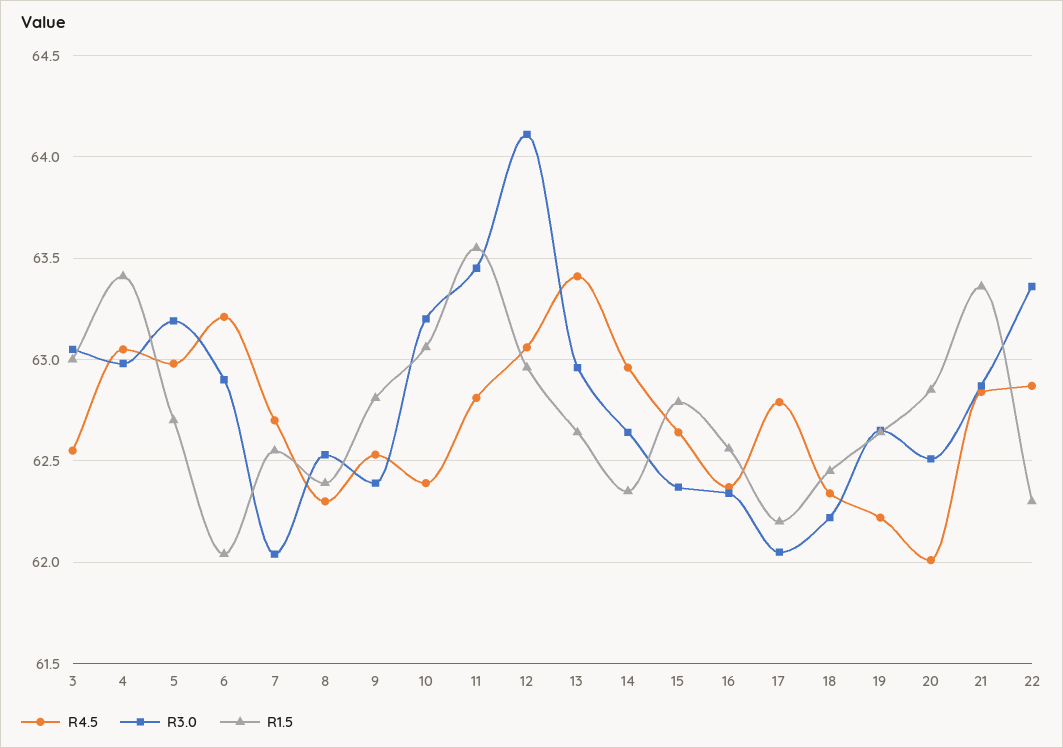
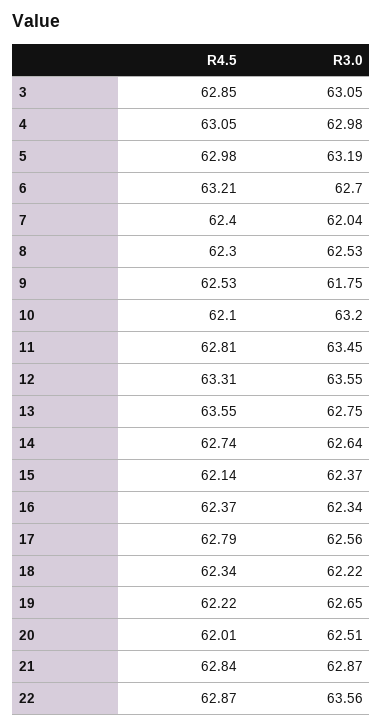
R4.5, 3: 62.55 -> 62.85
R1.5, 3: 63 -> none
R1.5, 4: 63.4 -> none
R1.5, 5: 62.7 -> none
R3.0, 6: 62.9 -> 62.7
R1.5, 6: 62.05 -> none
R4.5, 7: 62.7 -> 62.4
R1.5, 7: 62.55 -> none
R1.5, 8: 62.4 -> none
R3.0, 9: 62.4 -> 61.75
R1.5, 9: 62.8 -> none
R4.5, 10: 62.4 -> 62.1
R1.5, 10: 63.05 -> none
R1.5, 11: 63.55 -> none
R4.5, 12: 63.05 -> 63.31
R3.0, 12: 64.1 -> 63.55
R1.5, 12: 62.95 -> none
R4.5, 13: 63.4 -> 63.55
R3.0, 13: 62.95 -> 62.75
R1.5, 13: 62.65 -> none
R4.5, 14: 62.95 -> 62.74
R1.5, 14: 62.35 -> none
R4.5, 15: 62.65 -> 62.14
R1.5, 15: 62.8 -> none
R1.5, 16: 62.55 -> none
R3.0, 17: 62.05 -> 62.56
R1.5, 17: 62.2 -> none
R1.5, 18: 62.45 -> none
R1.5, 19: 62.65 -> none
R1.5, 20: 62.85 -> none
R1.5, 21: 63.35 -> none
R3.0, 22: 63.35 -> 63.56
R1.5, 22: 62.3 -> none

